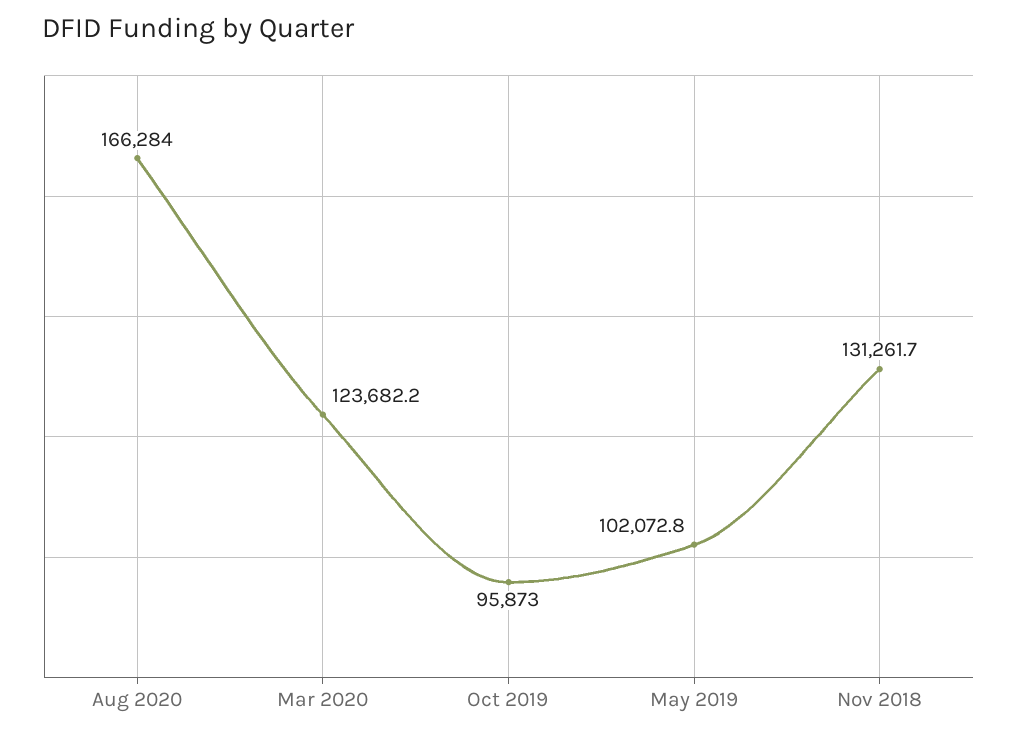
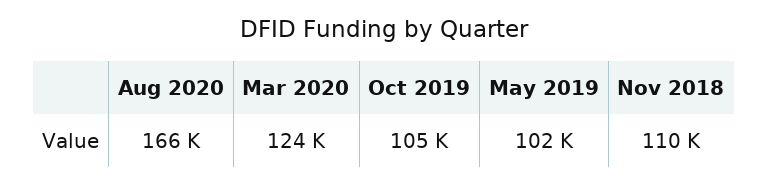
Oct 2019: 95873 -> 105000
Nov 2018: 131261.7 -> 110000

